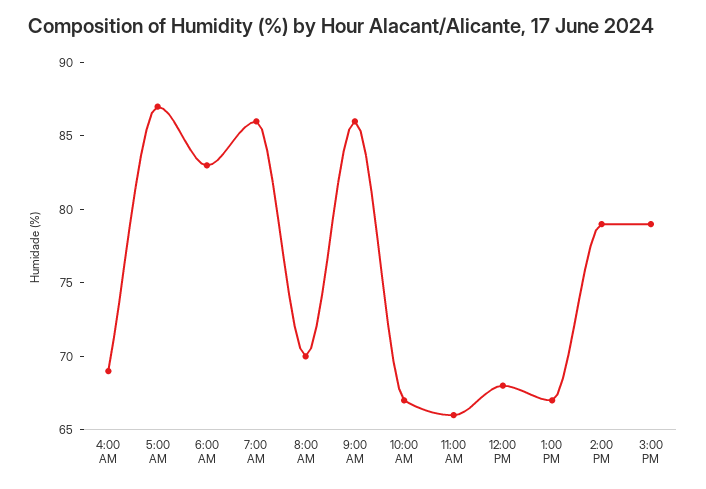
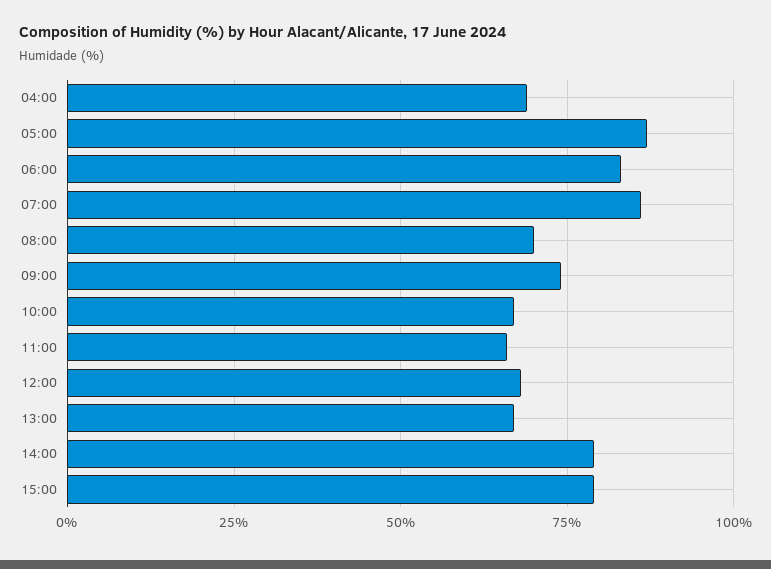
9:00 AM: 86 -> 75

